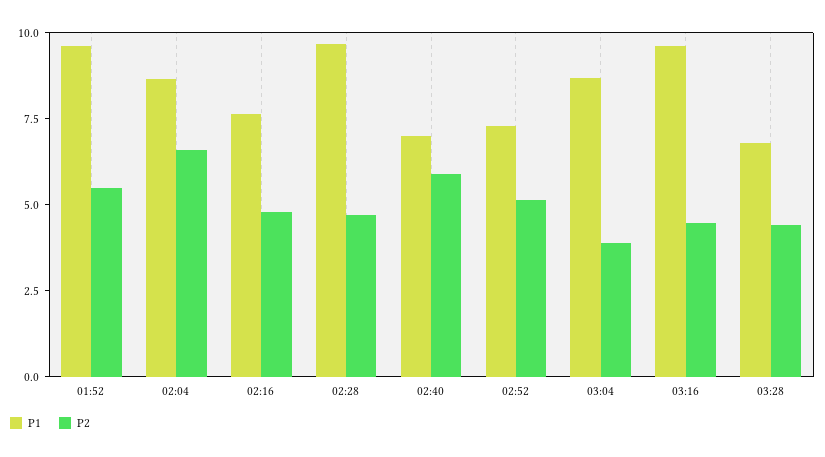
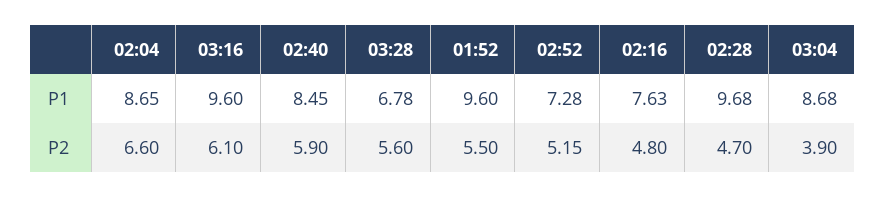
P1, 02:40: 7 -> 8.45
P2, 03:16: 4.5 -> 6.1
P2, 03:28: 4.5 -> 5.6

